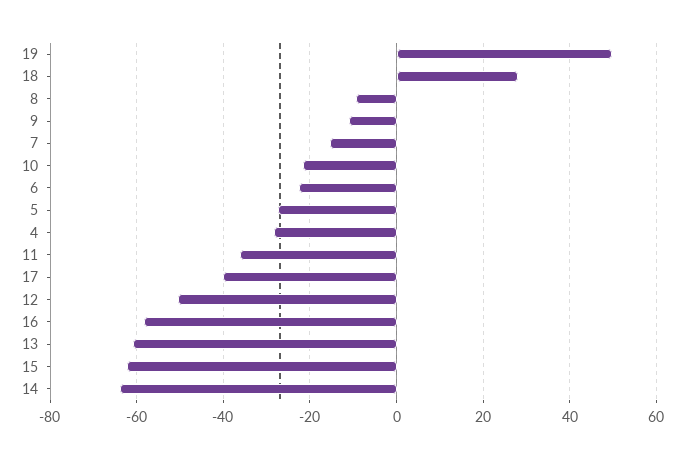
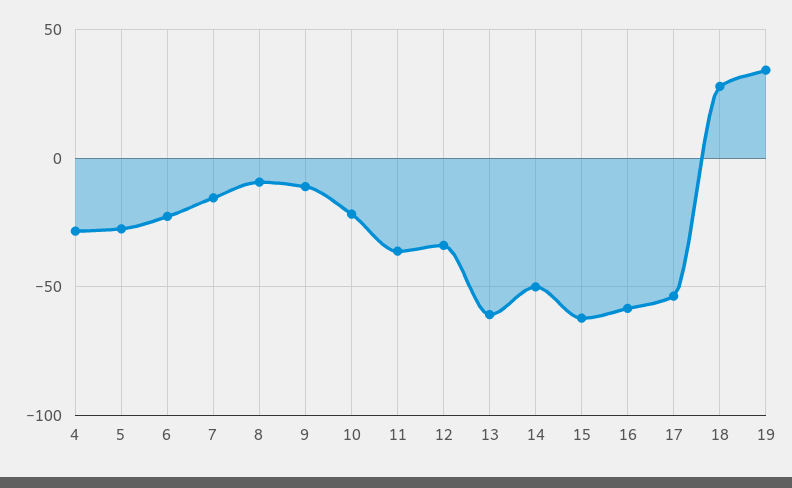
19: 50 -> 35
17: -40 -> -55
12: -50 -> -35
14: -64 -> -50

